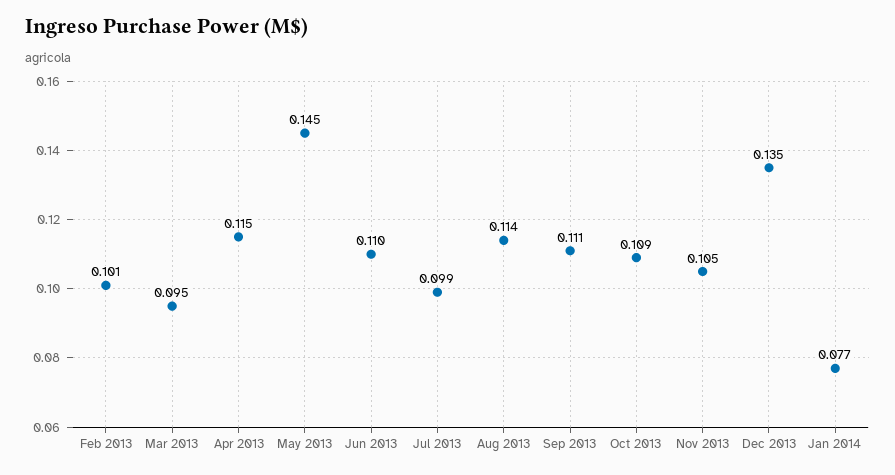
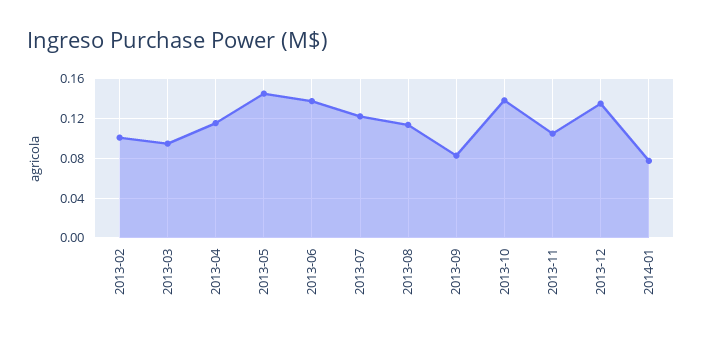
Jun 2013: 0.11 -> 0.14
Jul 2013: 0.099 -> 0.12
Sep 2013: 0.111 -> 0.08
Oct 2013: 0.109 -> 0.14

